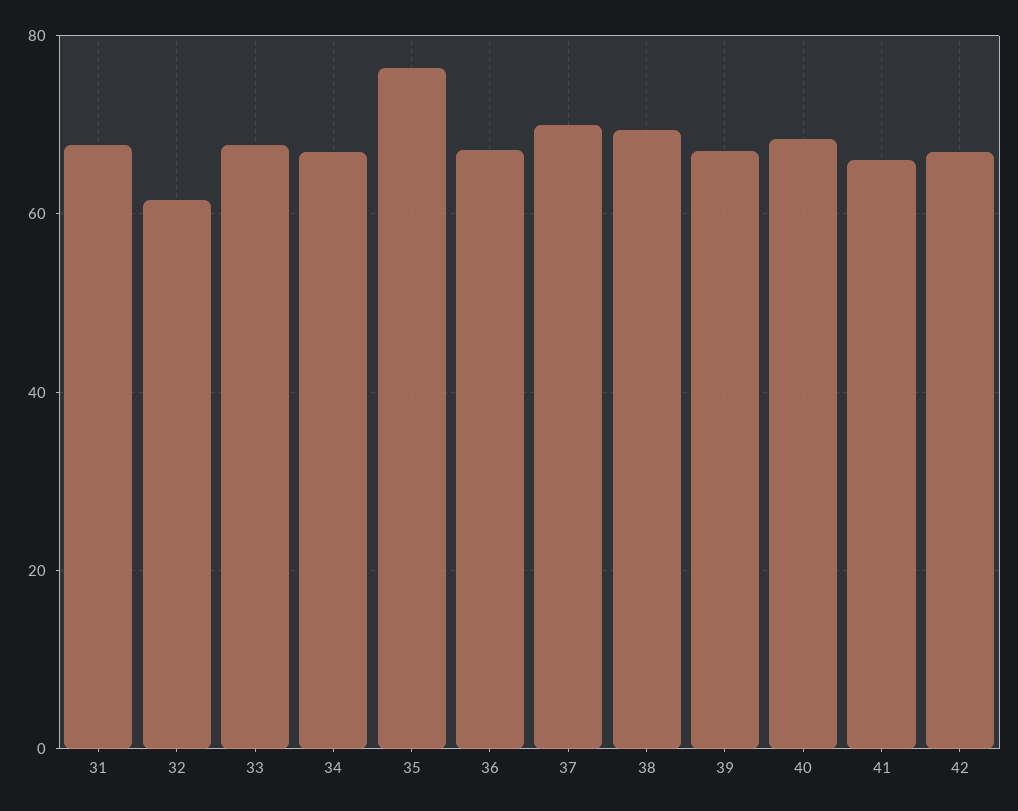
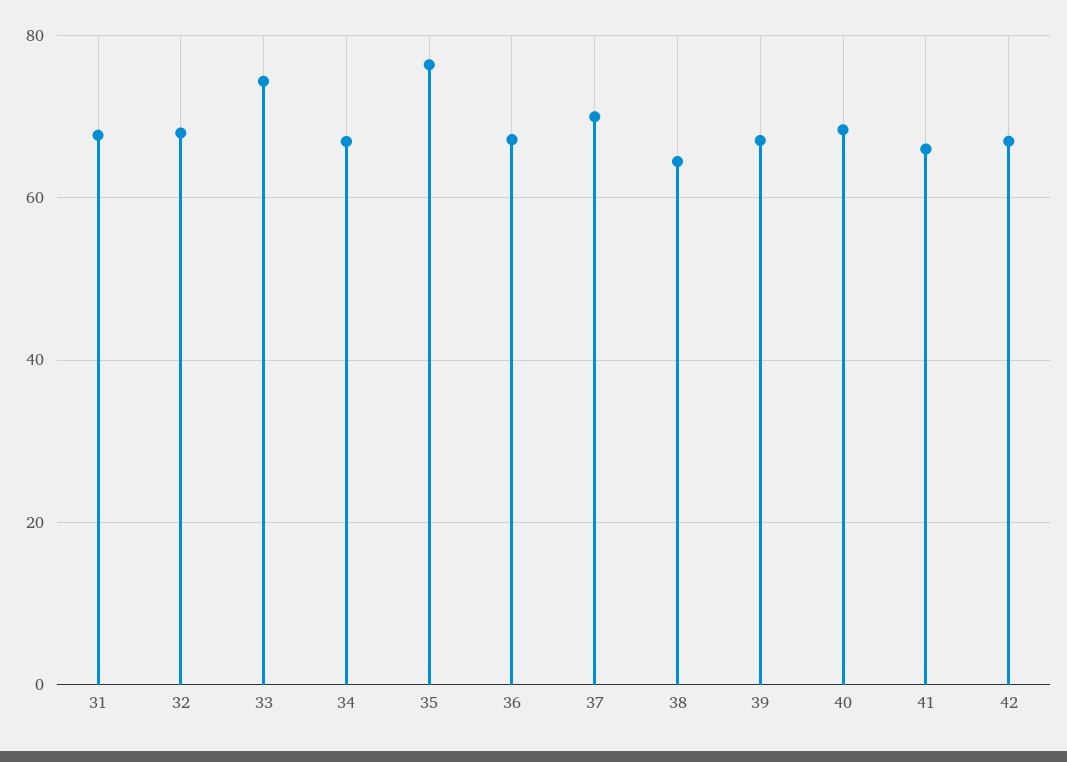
32: 62 -> 68
33: 68 -> 74
38: 70 -> 64

